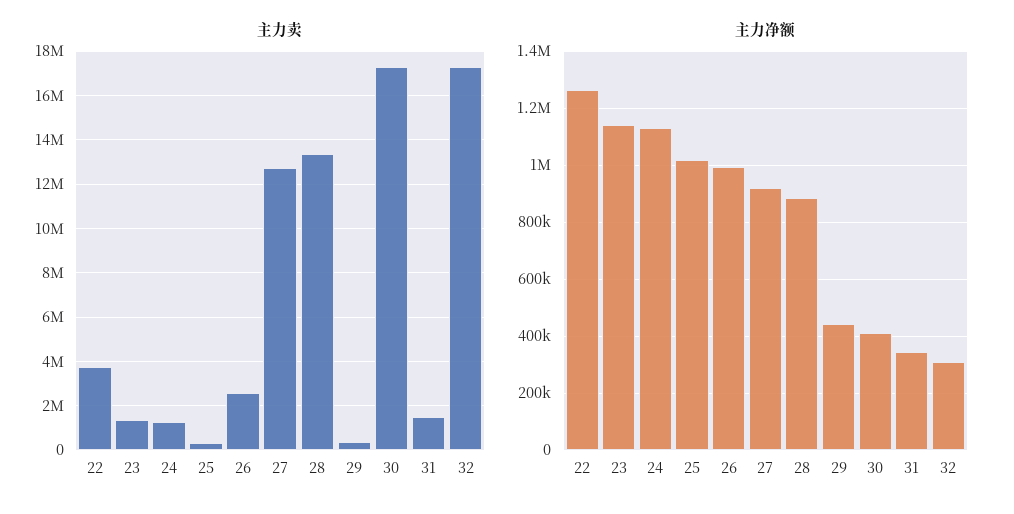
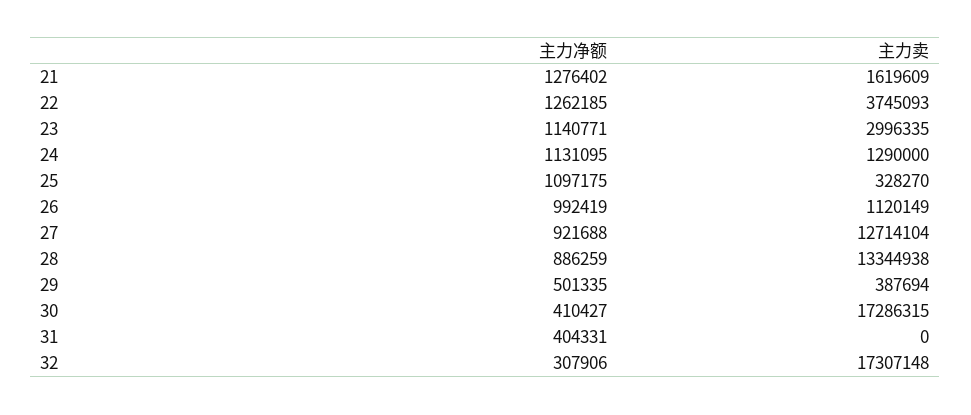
主力卖, 23: 1500000 -> 2996335
主力卖, 26: 2500000 -> 1120149
主力卖, 31: 1500000 -> 0
主力净额, 25: 1025000 -> 1097175
主力净额, 29: 450000 -> 501335
主力净额, 31: 350000 -> 404331
主力净额, 21: none -> 1276402
主力卖, 21: none -> 1619609

